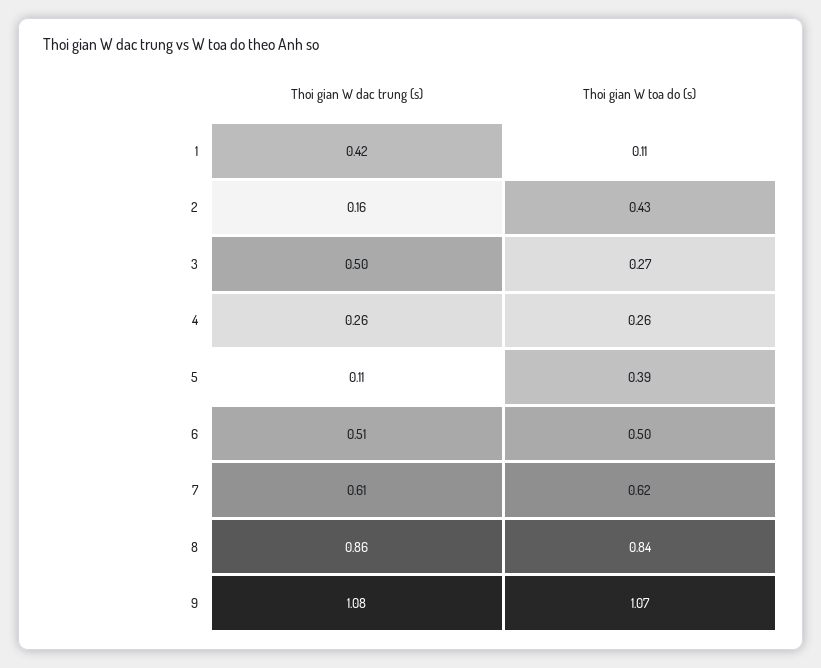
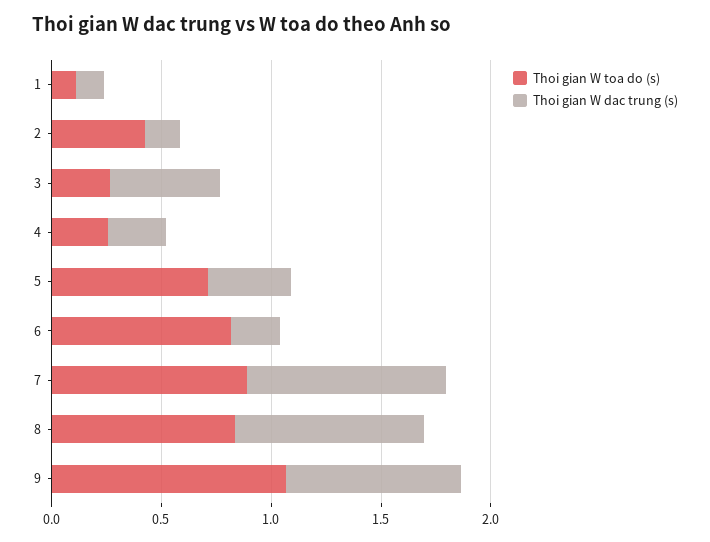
Thoi gian W dac trung (s), 1: 0.42 -> 0.1
Thoi gian W dac trung (s), 5: 0.11 -> 0.4
Thoi gian W toa do (s), 5: 0.39 -> 0.7
Thoi gian W dac trung (s), 6: 0.51 -> 0.2
Thoi gian W toa do (s), 6: 0.5 -> 0.8
Thoi gian W dac trung (s), 7: 0.61 -> 0.9
Thoi gian W toa do (s), 7: 0.62 -> 0.9
Thoi gian W dac trung (s), 9: 1.08 -> 0.8

